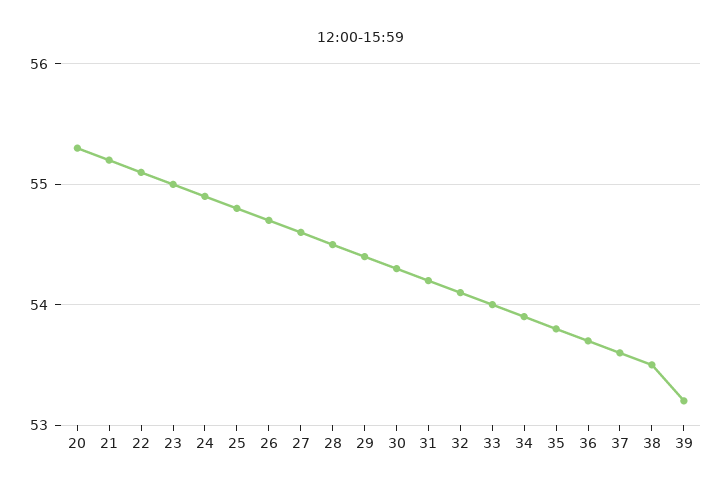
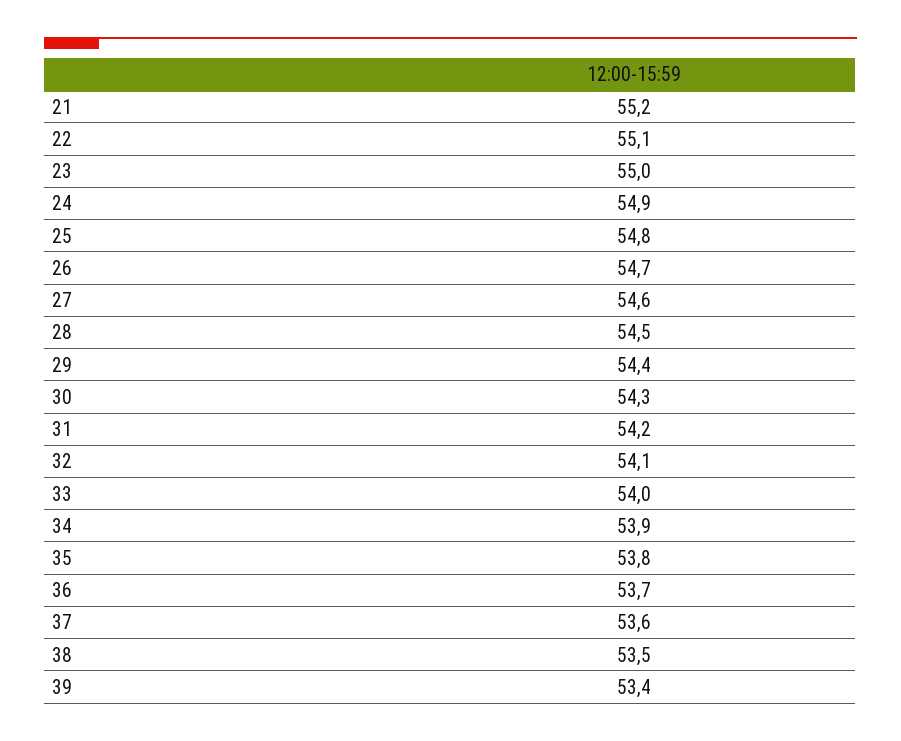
20: 55.3 -> none
39: 53.2 -> 53.4

